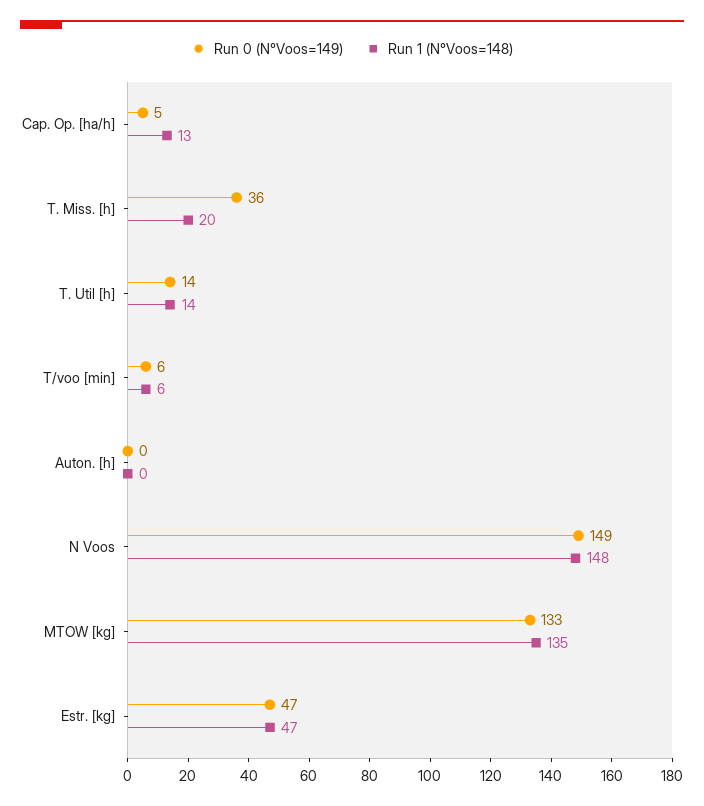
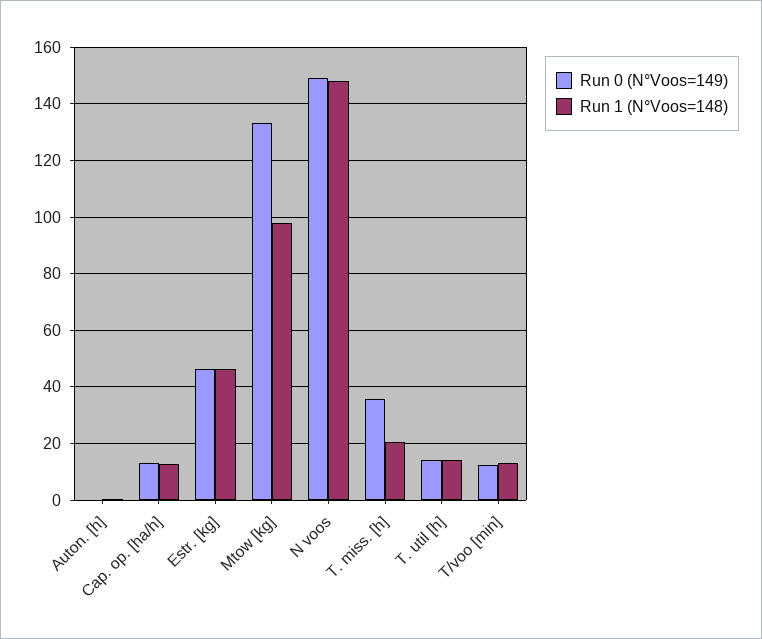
Run 0 (N°Voos=149), Cap. Op. [ha/h]: 5 -> 12.5
Run 0 (N°Voos=149), T/voo [min]: 6 -> 12.5
Run 1 (N°Voos=148), T/voo [min]: 6 -> 12.5
Run 1 (N°Voos=148), MTOW [kg]: 135 -> 97.5

